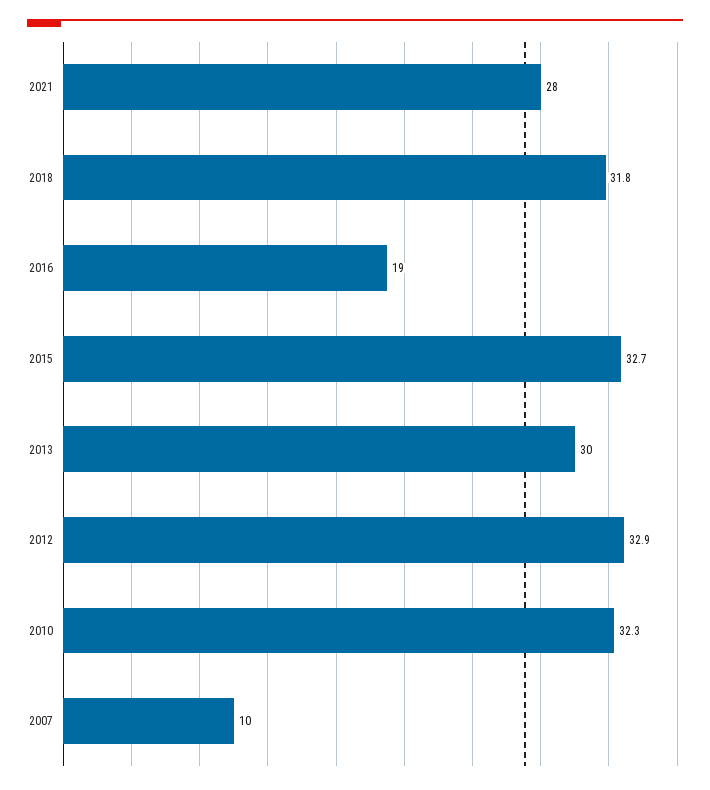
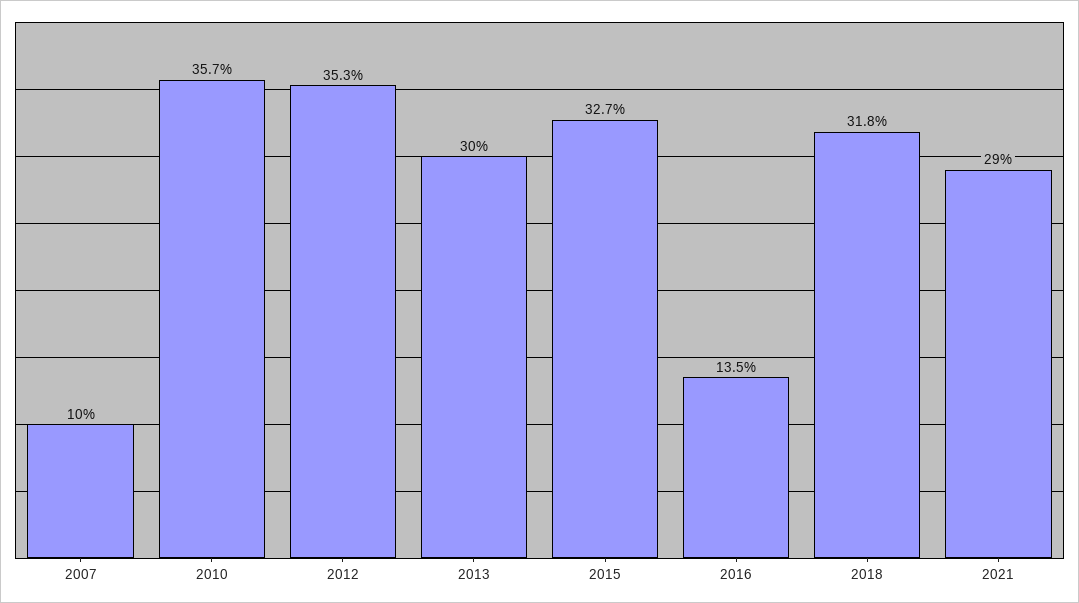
2021: 28 -> 29
2016: 19 -> 13.5
2012: 32.9 -> 35.3
2010: 32.3 -> 35.7

